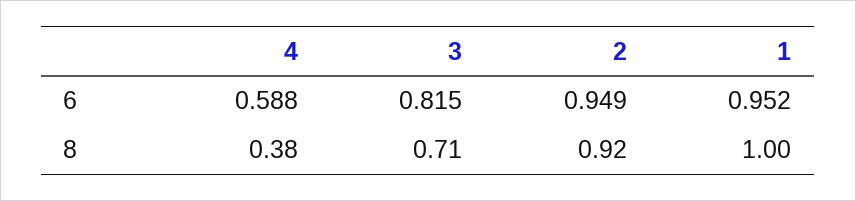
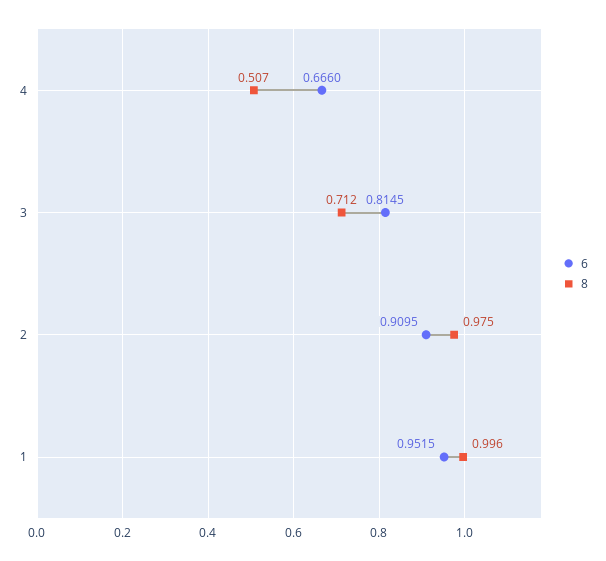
6, 4: 0.588 -> 0.666
6, 2: 0.949 -> 0.9095
8, 4: 0.38 -> 0.507
8, 2: 0.92 -> 0.975

